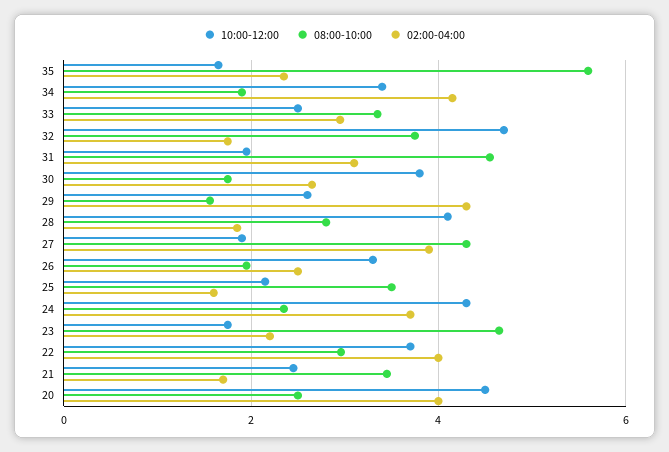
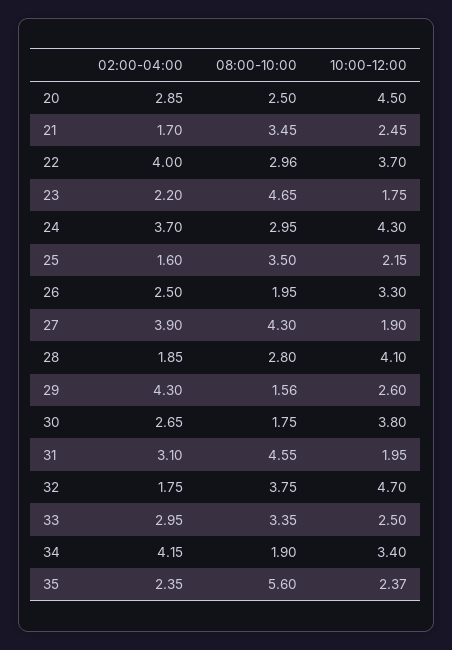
10:00-12:00, 35: 1.6 -> 2.37
08:00-10:00, 24: 2.4 -> 2.95
02:00-04:00, 20: 4 -> 2.85

